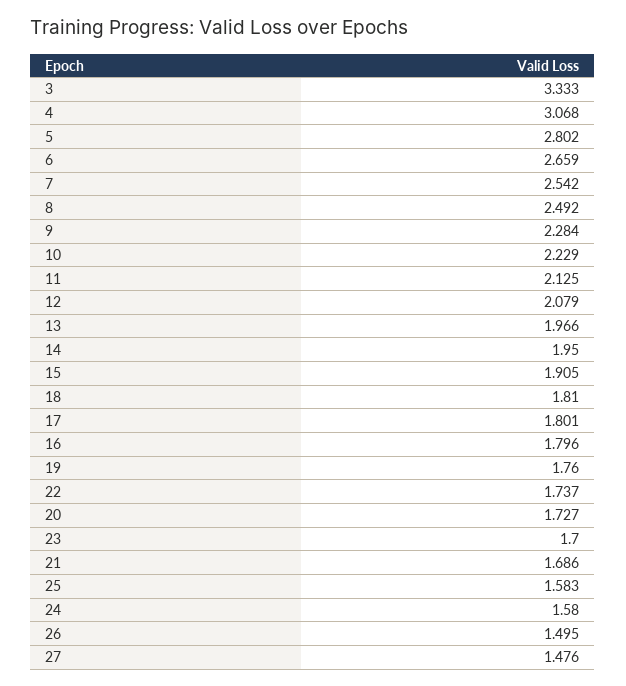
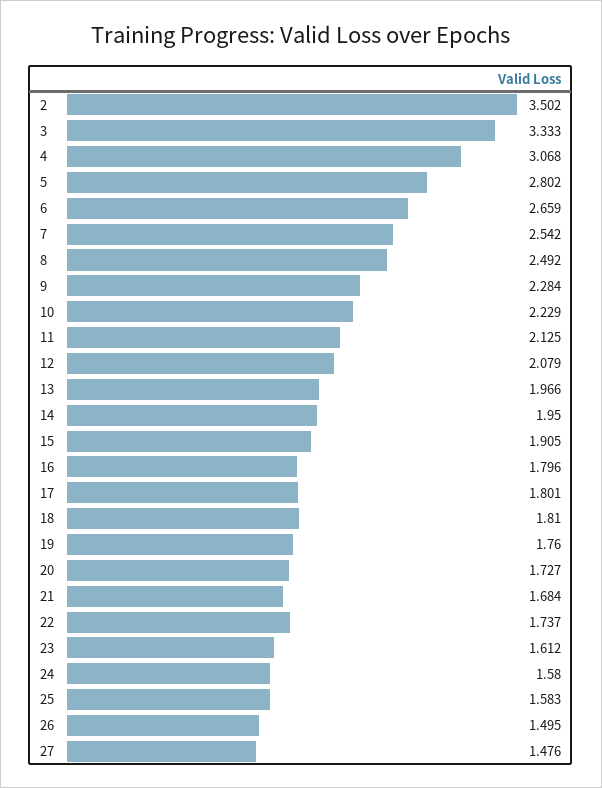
23: 1.7 -> 1.612
21: 1.686 -> 1.684
2: none -> 3.502

